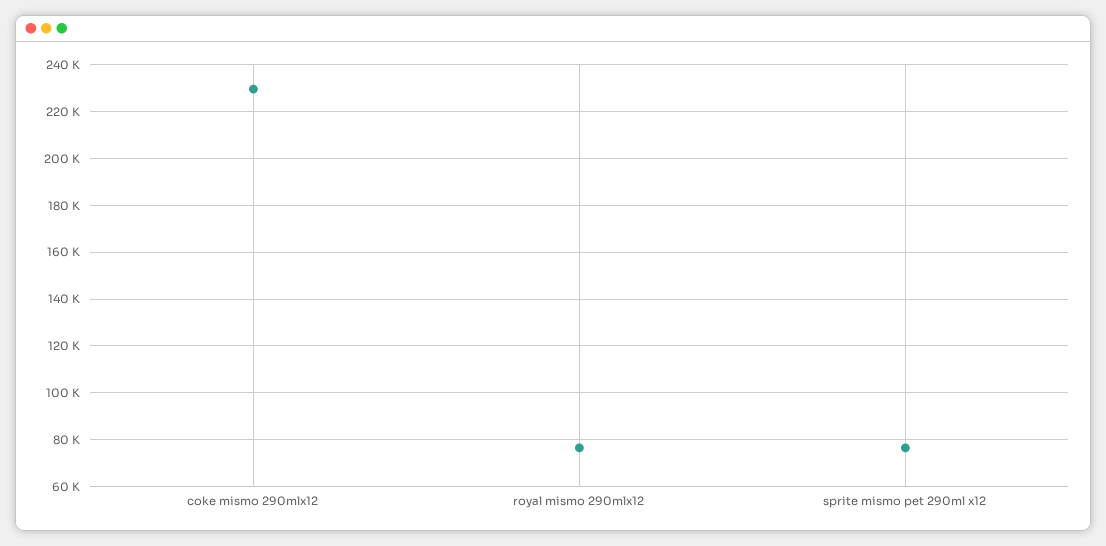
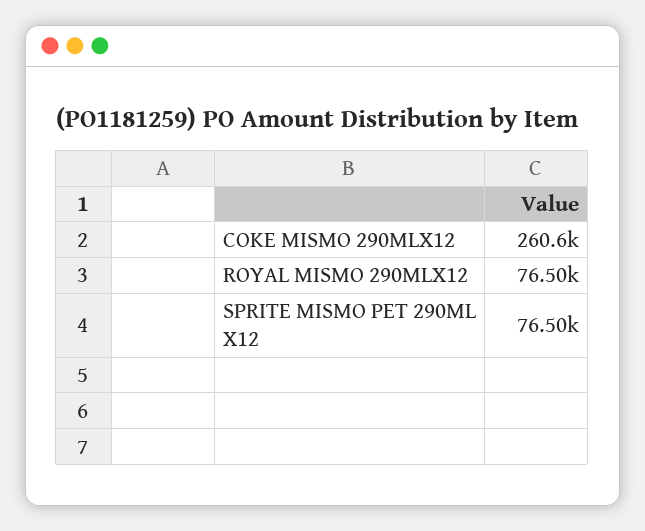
coke mismo 290mlx12: 230000 -> 260600

